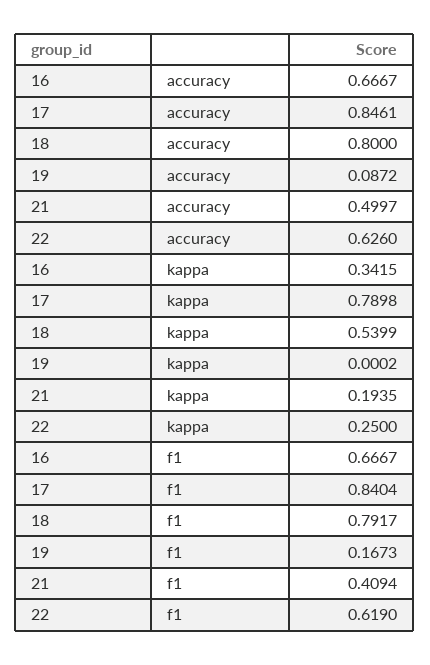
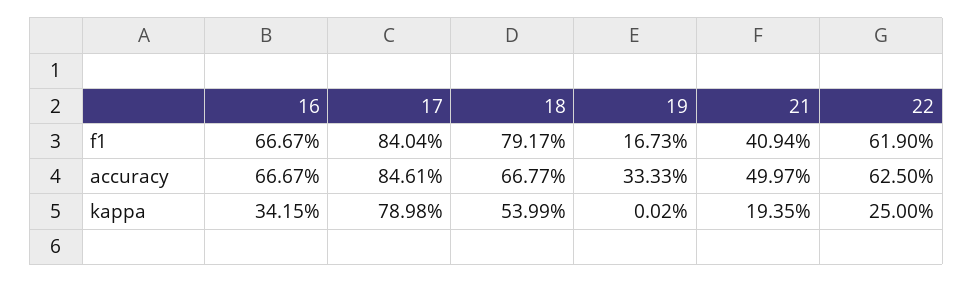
18, accuracy: 0.8 -> 0.6677
19, accuracy: 0.0872 -> 0.3333
22, accuracy: 0.626 -> 0.625

